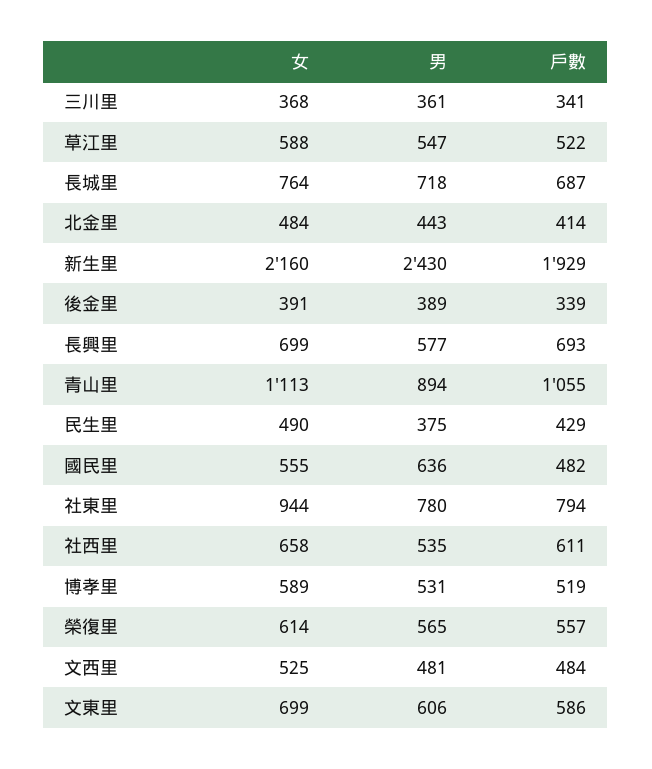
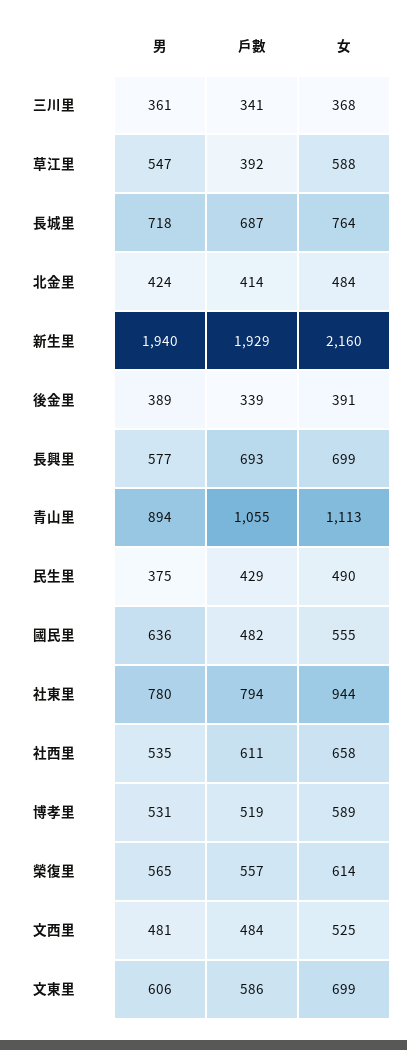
戶數, 草江里: 522 -> 392
男, 北金里: 443 -> 424
男, 新生里: 2430 -> 1940

